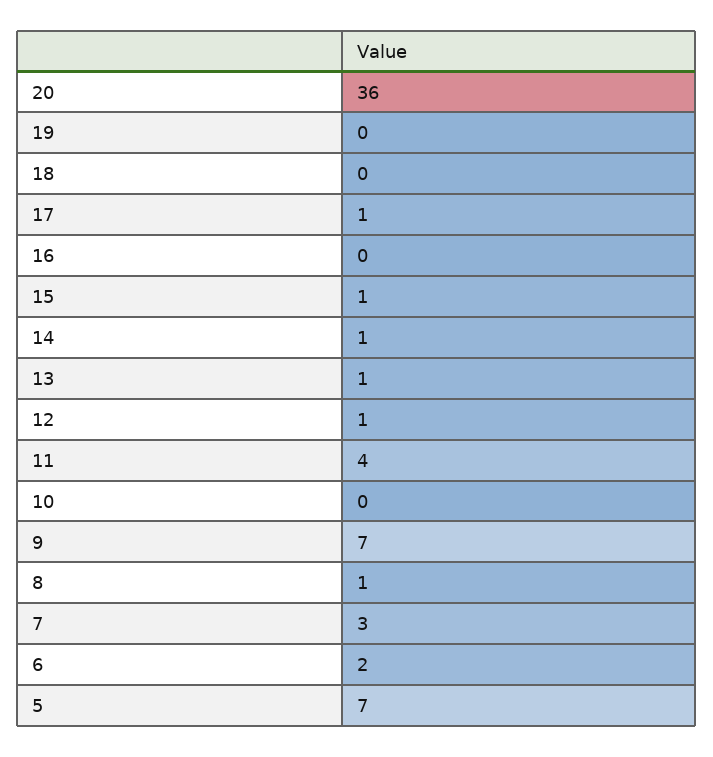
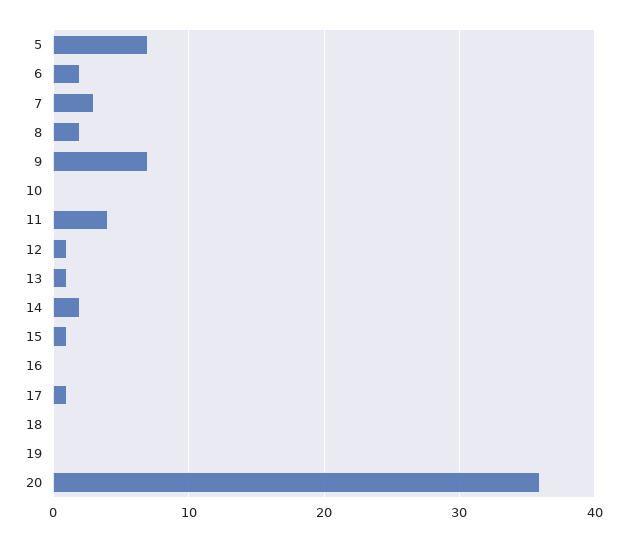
14: 1 -> 2
8: 1 -> 2

